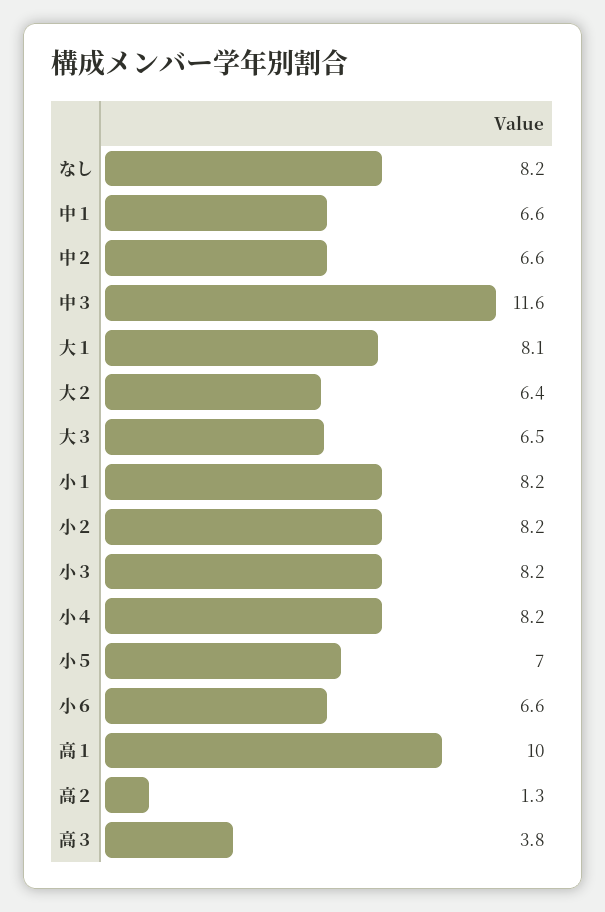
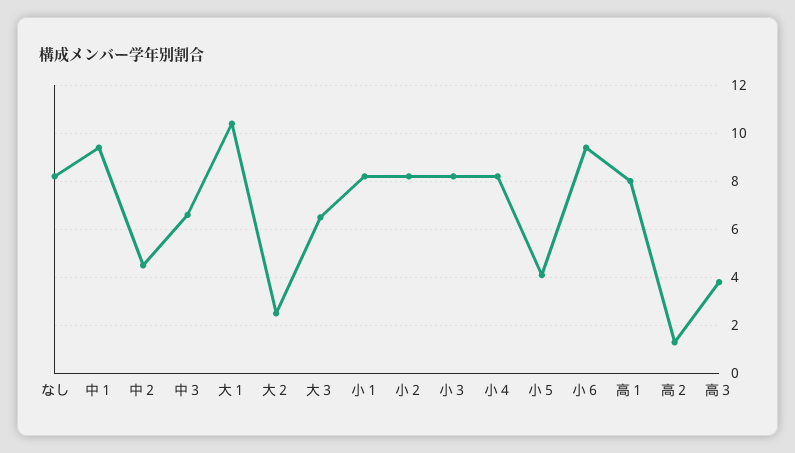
中１: 6.6 -> 9.5
中２: 6.6 -> 4.5
中３: 11.6 -> 6.5
大１: 8.1 -> 10.5
大２: 6.4 -> 2.5
小５: 7 -> 4
小６: 6.6 -> 9.5
高１: 10 -> 8

